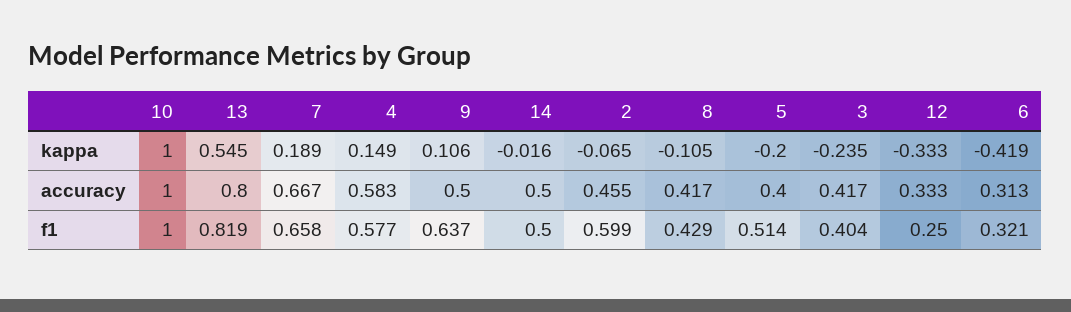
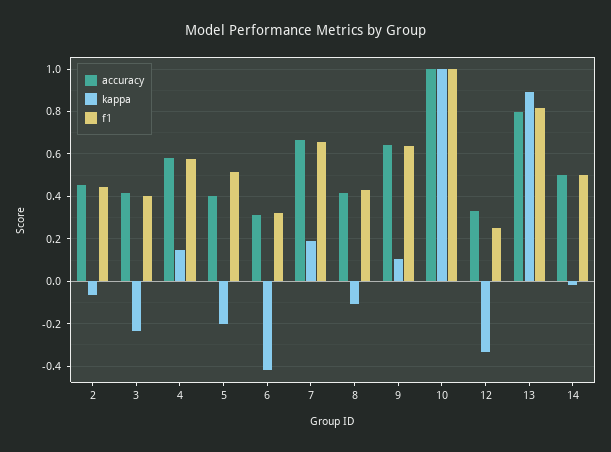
kappa, 13: 0.545 -> 0.9
accuracy, 9: 0.5 -> 0.65
f1, 2: 0.599 -> 0.45

